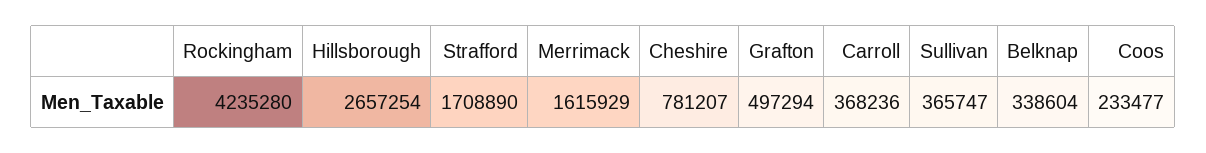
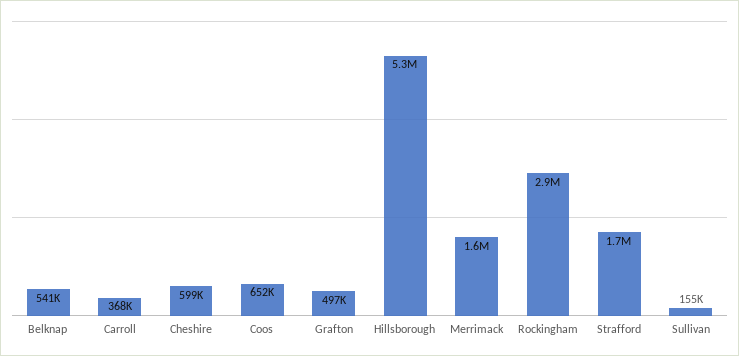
Rockingham: 4235280 -> 2900000
Hillsborough: 2657254 -> 5300000
Cheshire: 781207 -> 599000
Sullivan: 365747 -> 155000
Belknap: 338604 -> 541000
Coos: 233477 -> 652000

